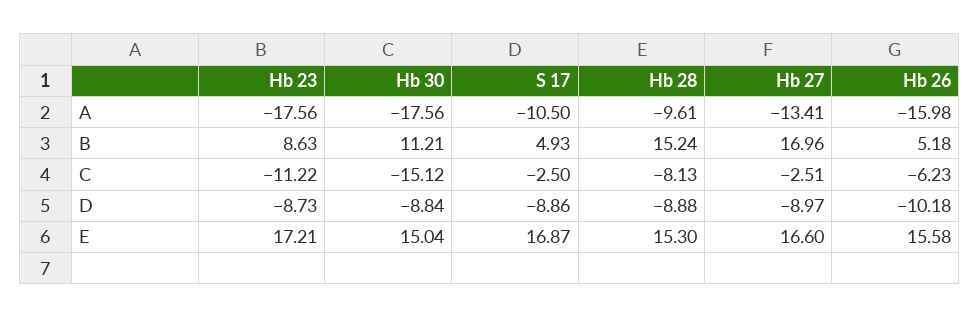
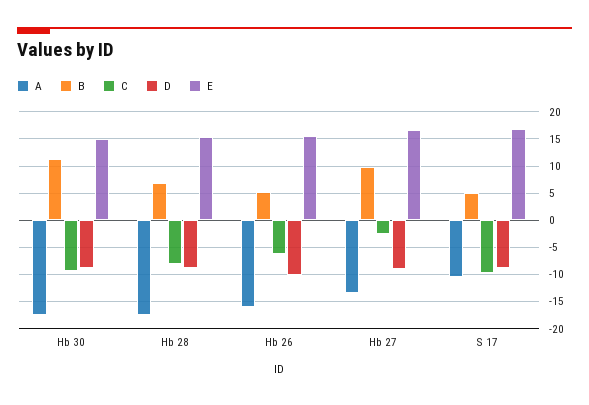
A, Hb 23: -17.56 -> none
A, Hb 28: -9.61 -> -17.5
B, Hb 23: 8.63 -> none
B, Hb 28: 15.24 -> 7.5
B, Hb 27: 16.96 -> 10
C, Hb 23: -11.22 -> none
C, Hb 30: -15.12 -> -10
C, S 17: -2.5 -> -10
D, Hb 23: -8.73 -> none
E, Hb 23: 17.21 -> none

